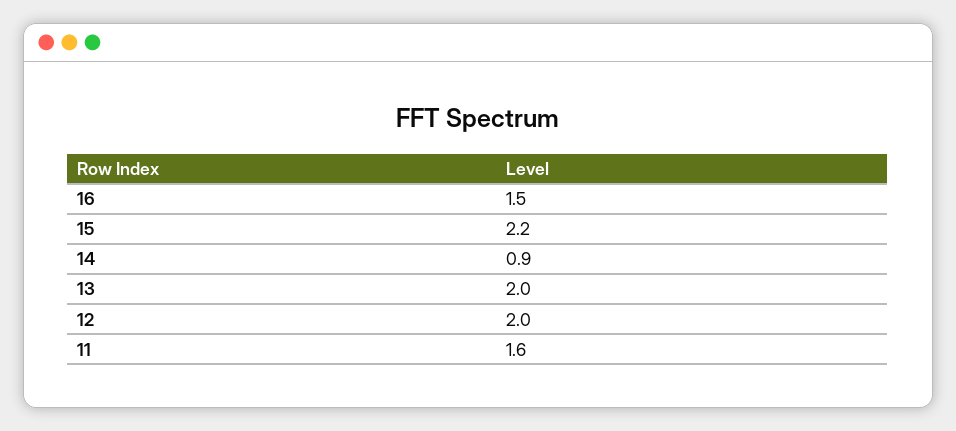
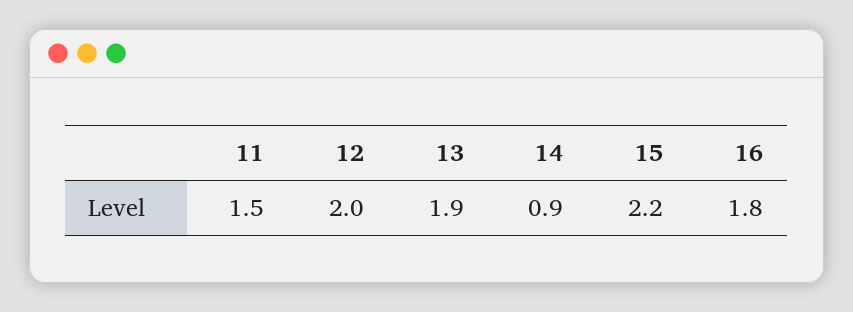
16: 1.5 -> 1.8
13: 2 -> 1.9
11: 1.6 -> 1.5

